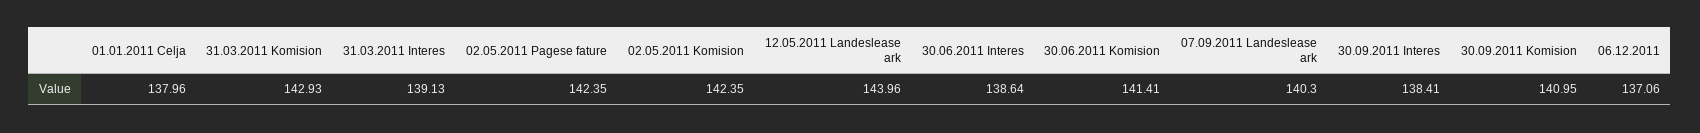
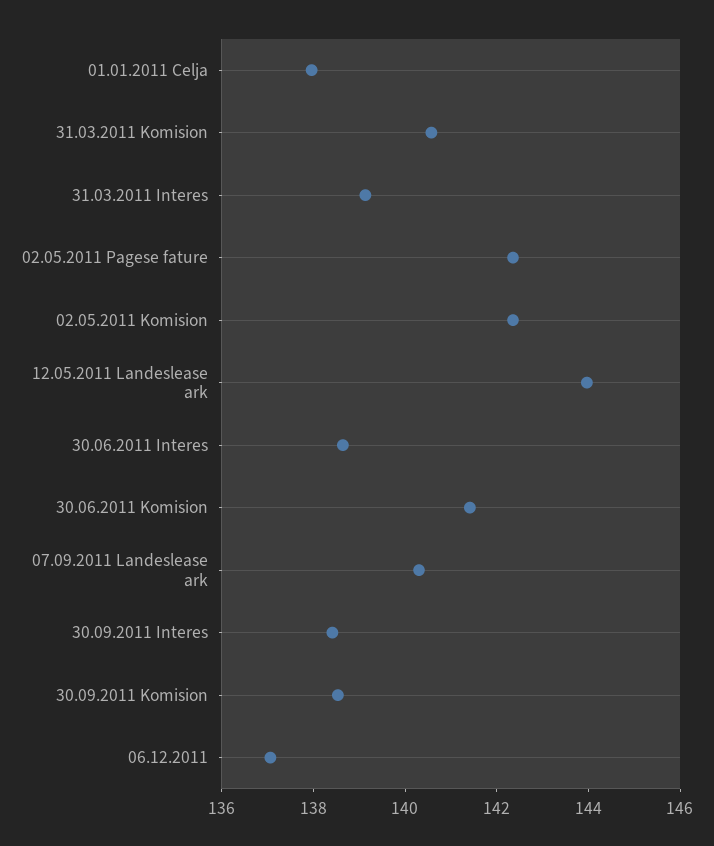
31.03.2011 Komision: 142.93 -> 140.5
30.09.2011 Komision: 140.95 -> 138.5

